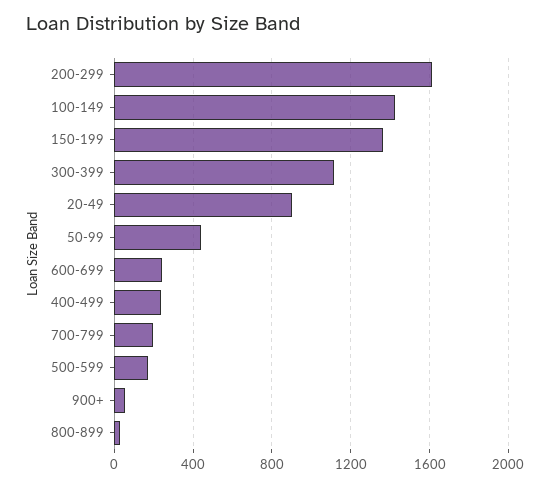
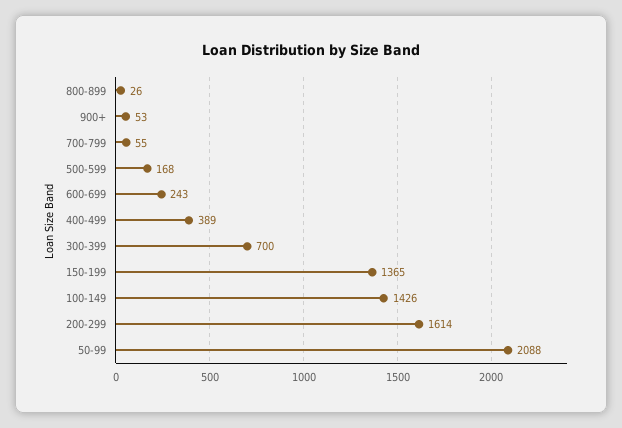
300-399: 1100 -> 700
20-49: 900 -> none
50-99: 450 -> 2088
400-499: 250 -> 389
700-799: 200 -> 55

